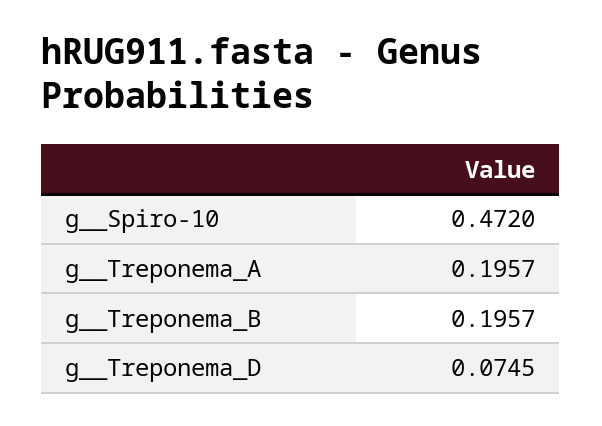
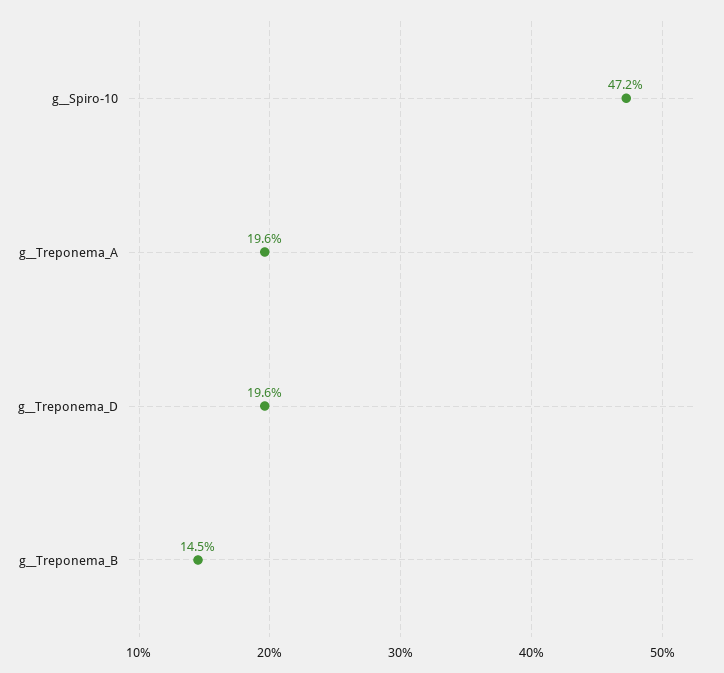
g__Treponema_B: 0.1957 -> 0.145
g__Treponema_D: 0.0745 -> 0.196

